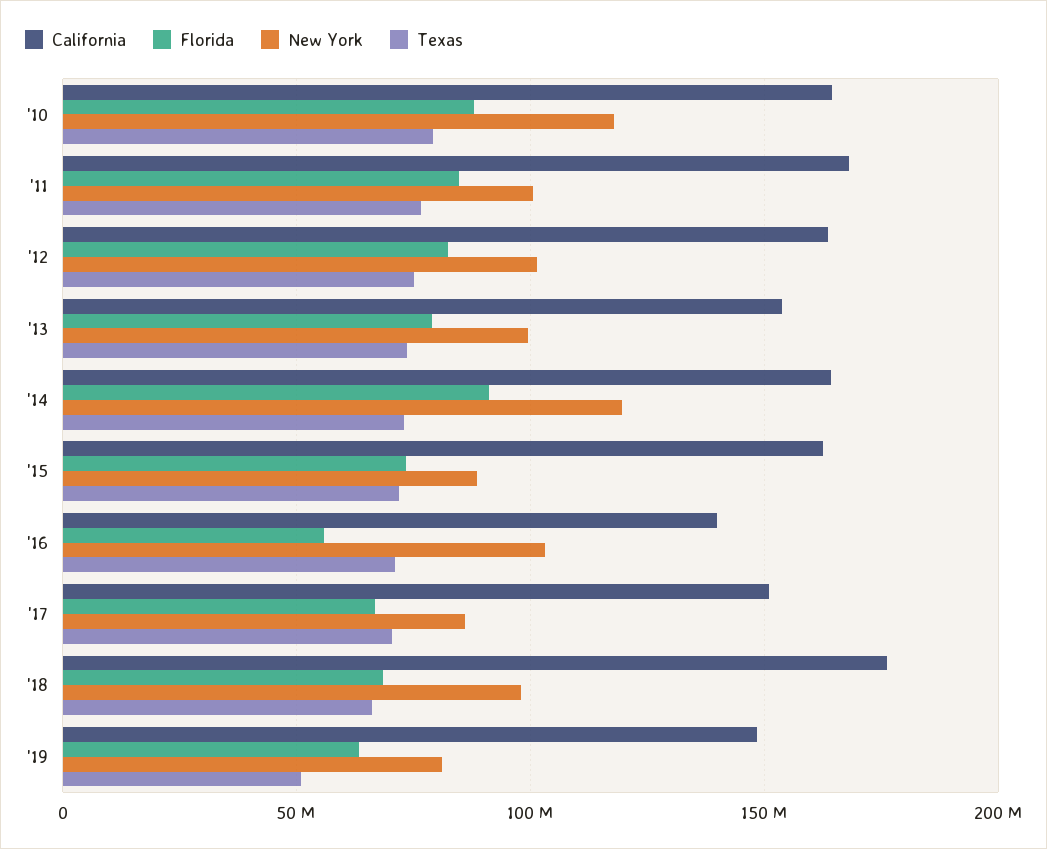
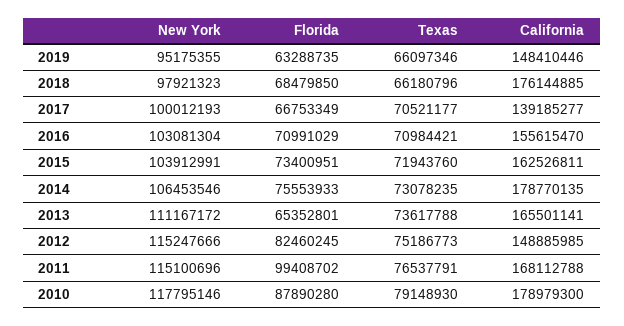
California, '10: 165000000 -> 178979300
Florida, '11: 85000000 -> 99408702
New York, '11: 100000000 -> 115100696
California, '12: 165000000 -> 148885985
New York, '12: 100000000 -> 115247666
California, '13: 155000000 -> 165501141
Florida, '13: 80000000 -> 65352801
New York, '13: 100000000 -> 111167172
California, '14: 165000000 -> 178770135
Florida, '14: 90000000 -> 75553933
New York, '14: 120000000 -> 106453546
New York, '15: 90000000 -> 103912991
California, '16: 140000000 -> 155615470
Florida, '16: 55000000 -> 70991029
California, '17: 150000000 -> 139185277
New York, '17: 85000000 -> 100012193
New York, '19: 80000000 -> 95175355
Texas, '19: 50000000 -> 66097346

